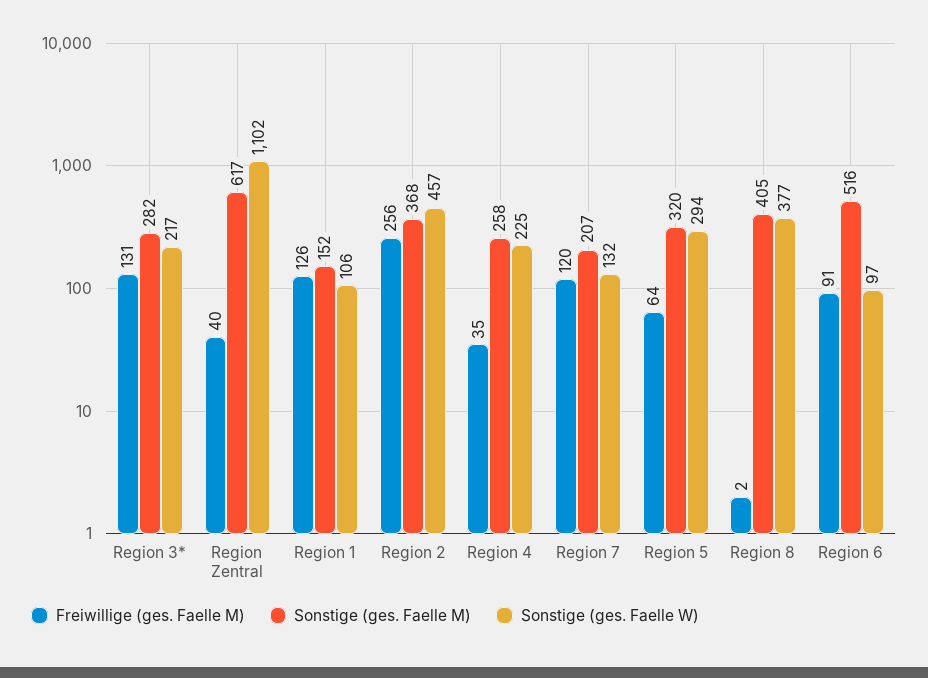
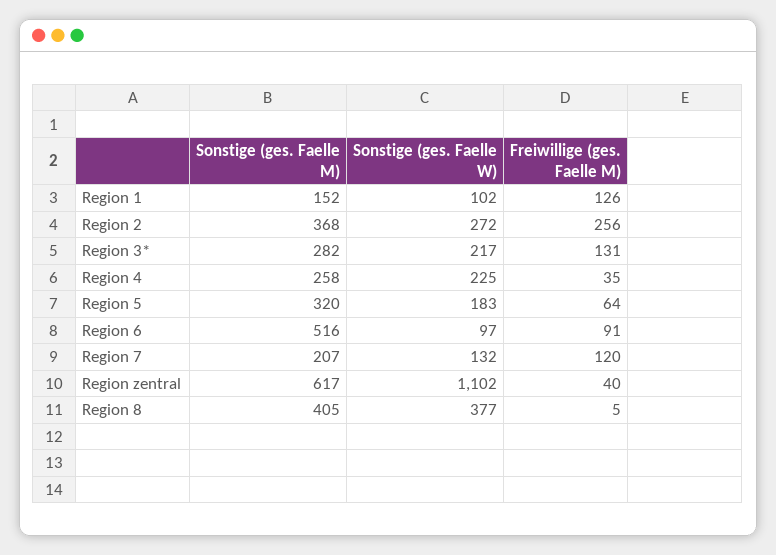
Sonstige (ges. Faelle W), Region 1: 106 -> 102
Sonstige (ges. Faelle W), Region 2: 457 -> 272
Sonstige (ges. Faelle W), Region 5: 294 -> 183
Freiwillige (ges. Faelle M), Region 8: 2 -> 5

